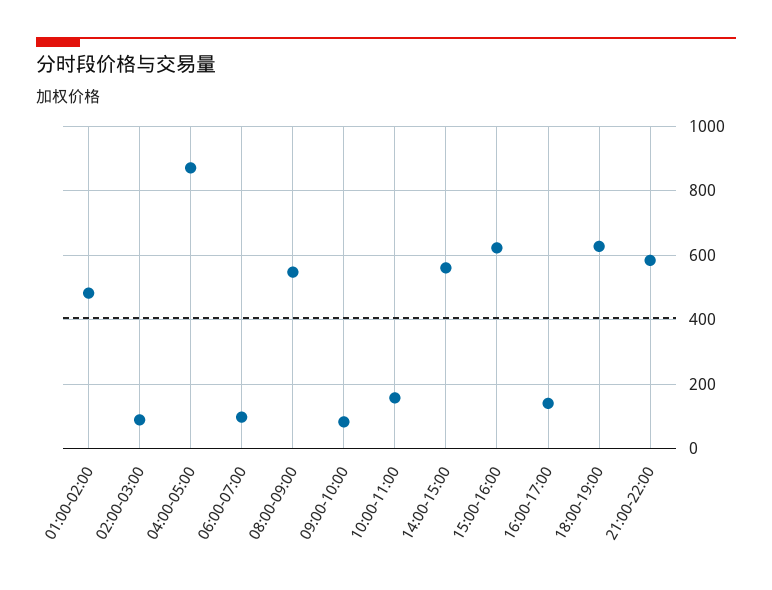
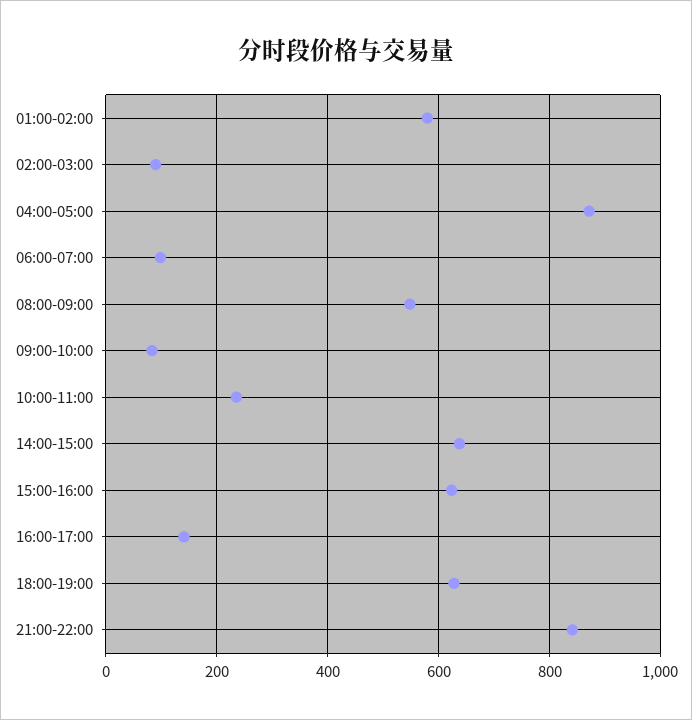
01:00-02:00: 480 -> 580
10:00-11:00: 160 -> 240
14:00-15:00: 560 -> 640
21:00-22:00: 580 -> 840

